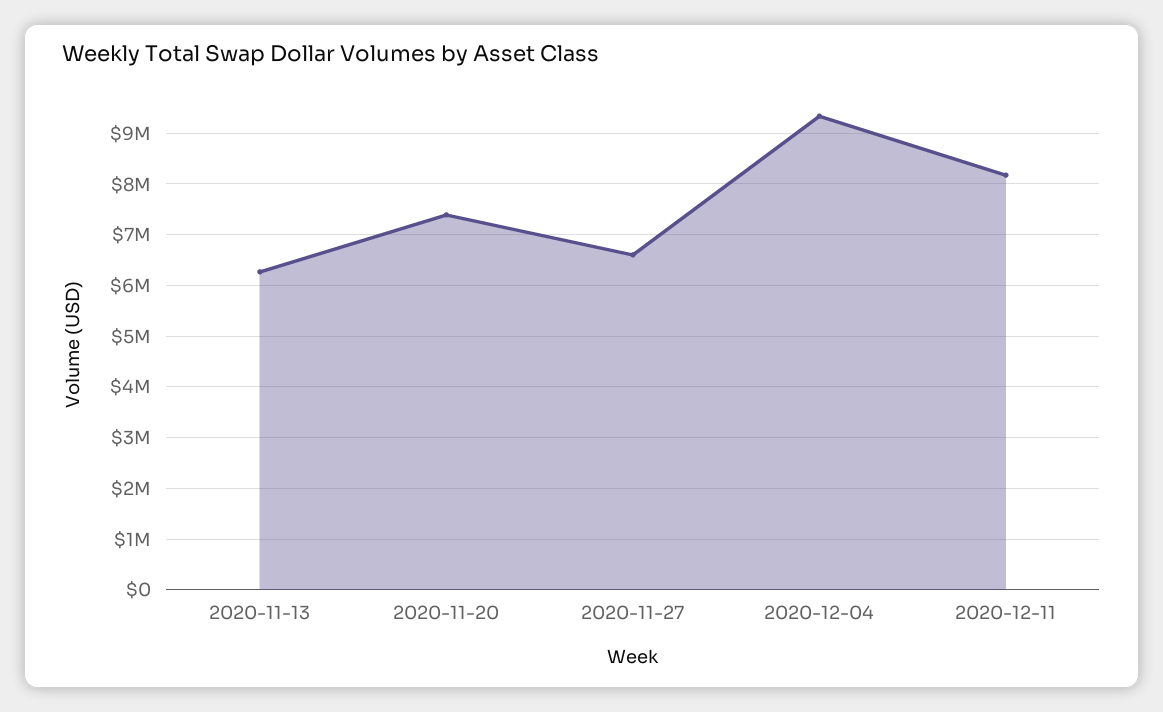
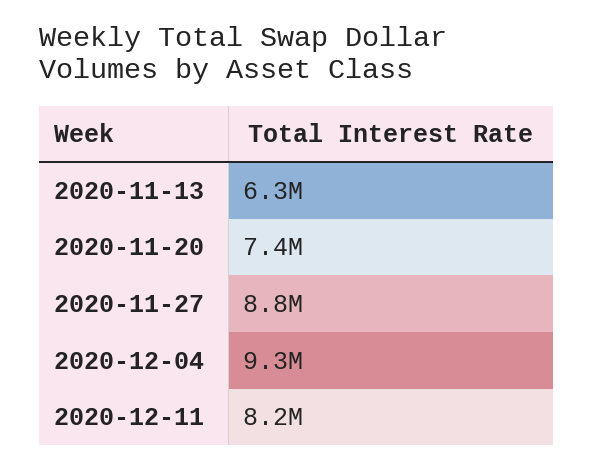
2020-11-27: 6600000 -> 8800000

